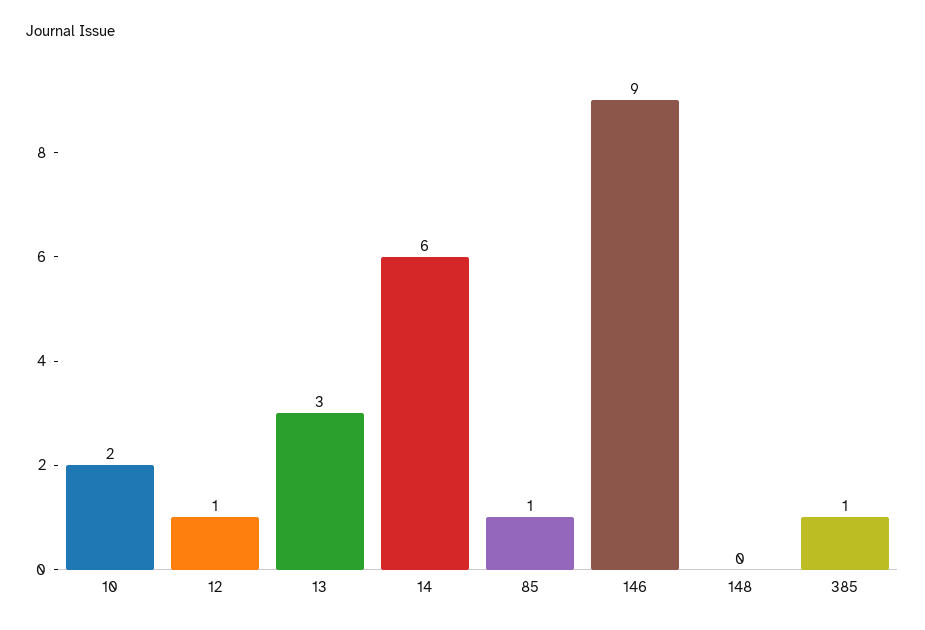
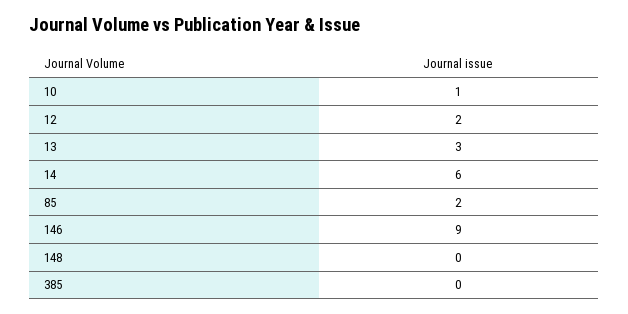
10: 2 -> 1
12: 1 -> 2
85: 1 -> 2
385: 1 -> 0

